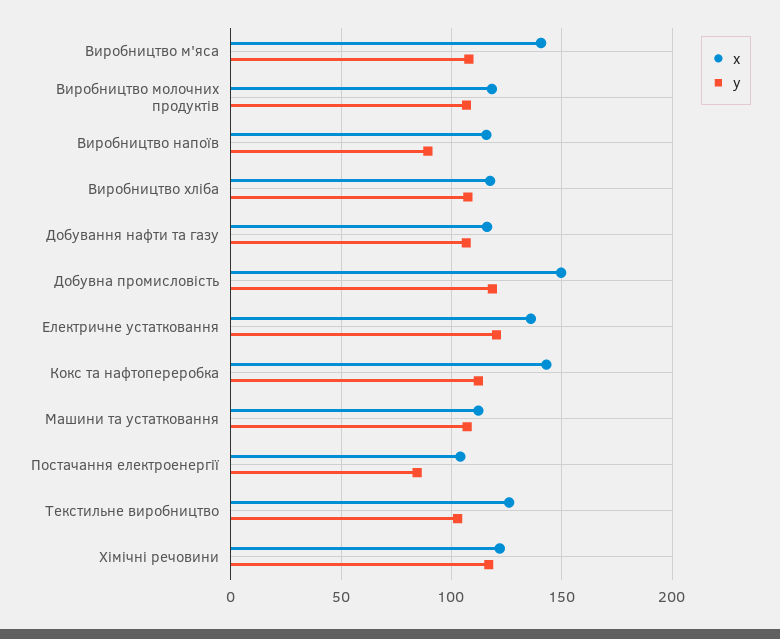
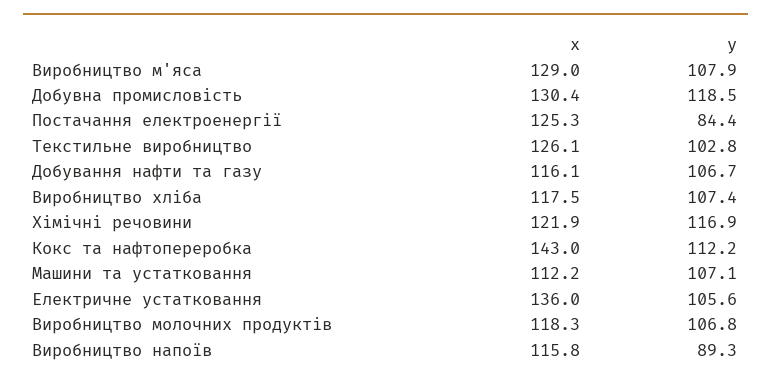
x, Виробництво м'яса: 140 -> 129
x, Добувна промисловість: 150 -> 130.4
y, Електричне устатковання: 120 -> 105.6
x, Постачання електроенергії: 105 -> 125.3

